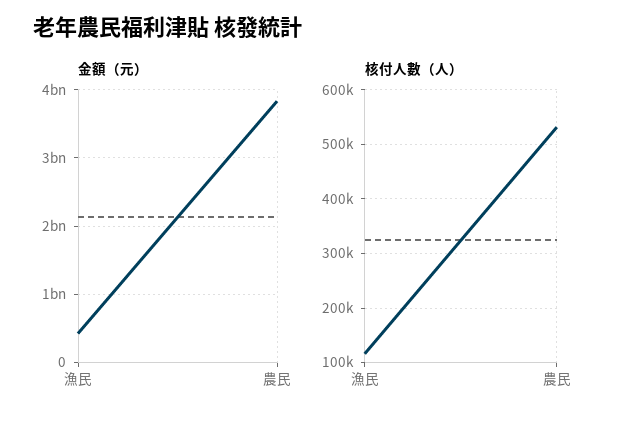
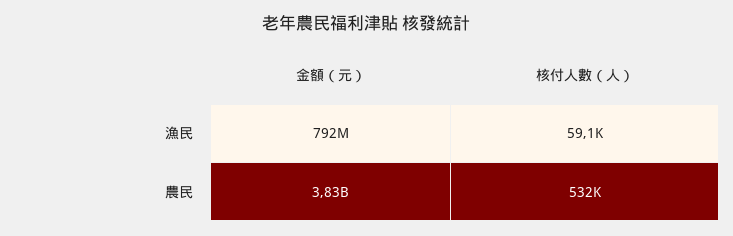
金額（元）, 漁民: 400000000 -> 792000000
核付人數（人）, 漁民: 120000 -> 59100

